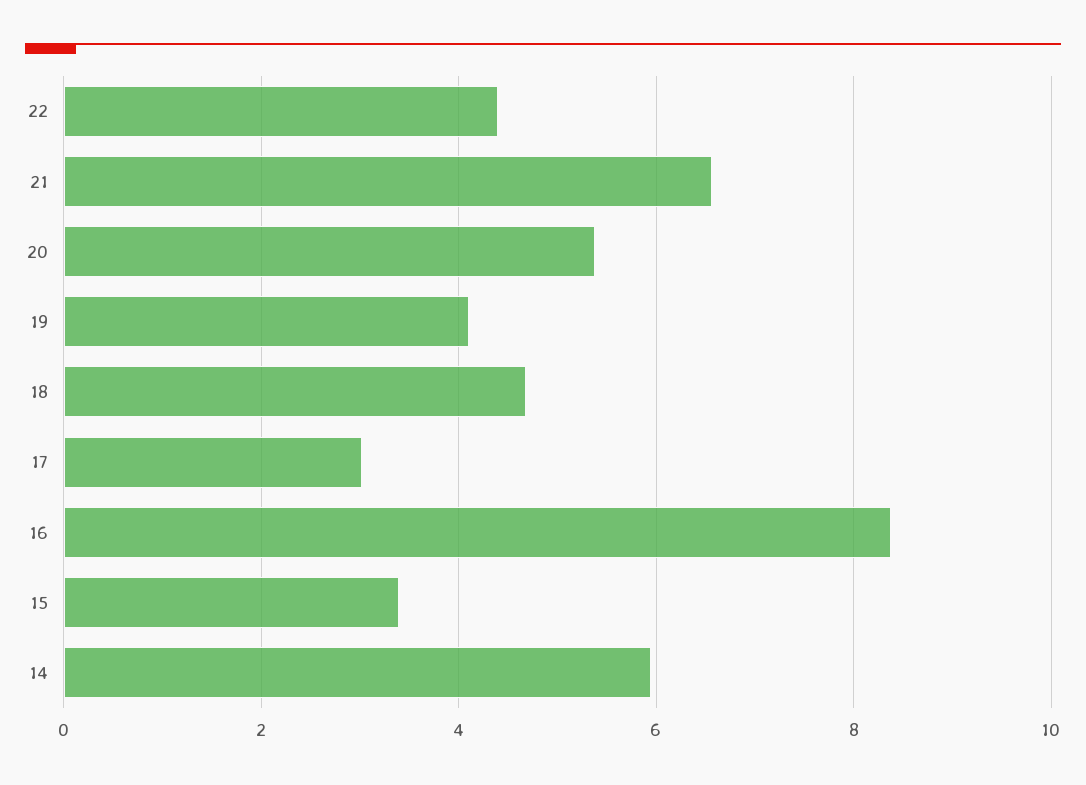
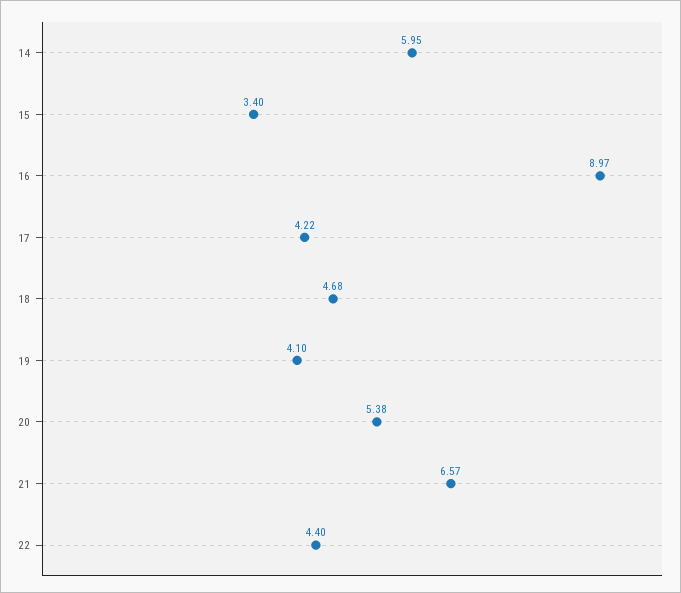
17: 3 -> 4.22
16: 8.4 -> 8.97

